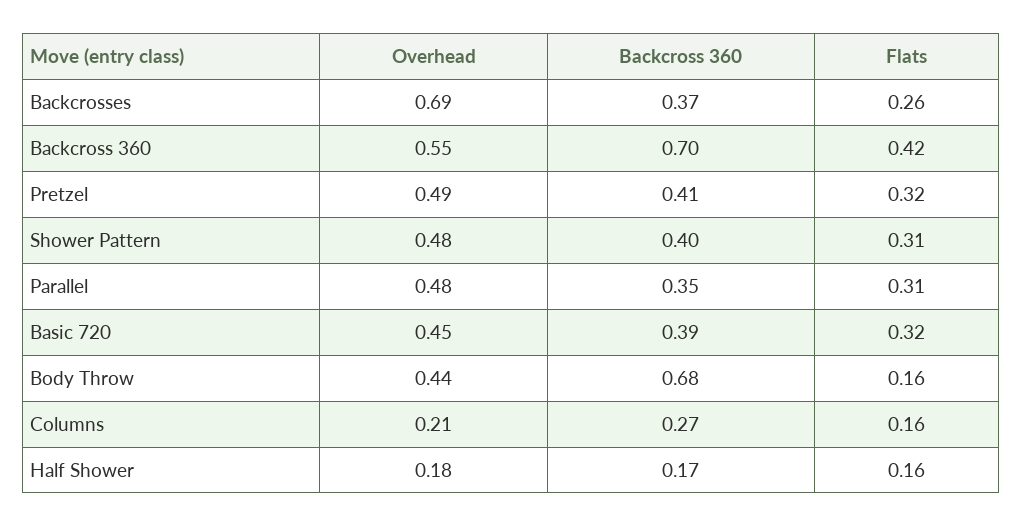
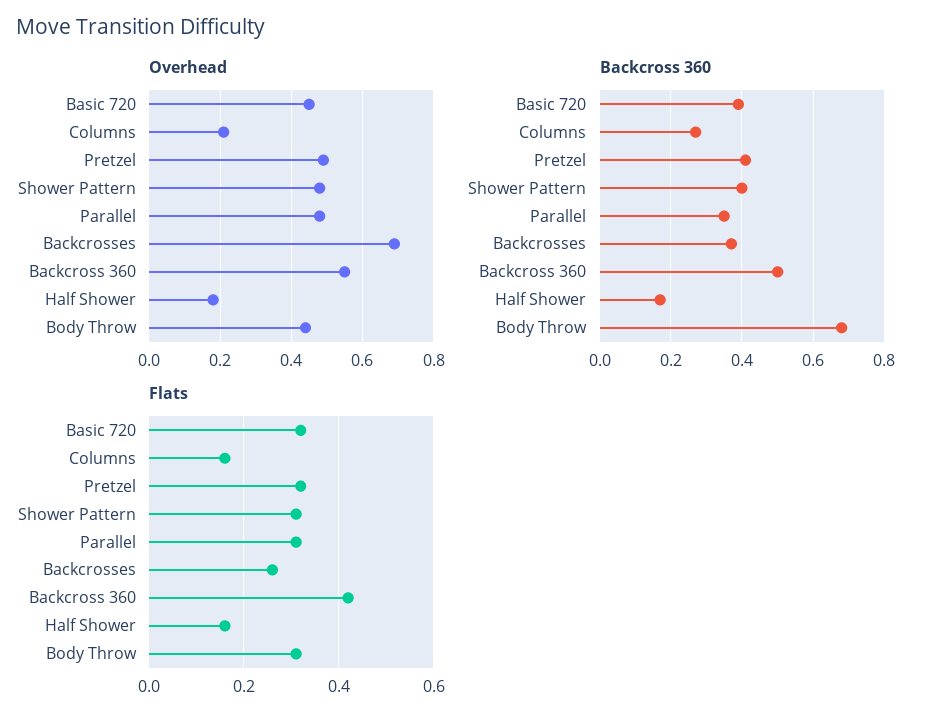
Backcross 360, Backcross 360: 0.7 -> 0.5
Flats, Body Throw: 0.16 -> 0.3

